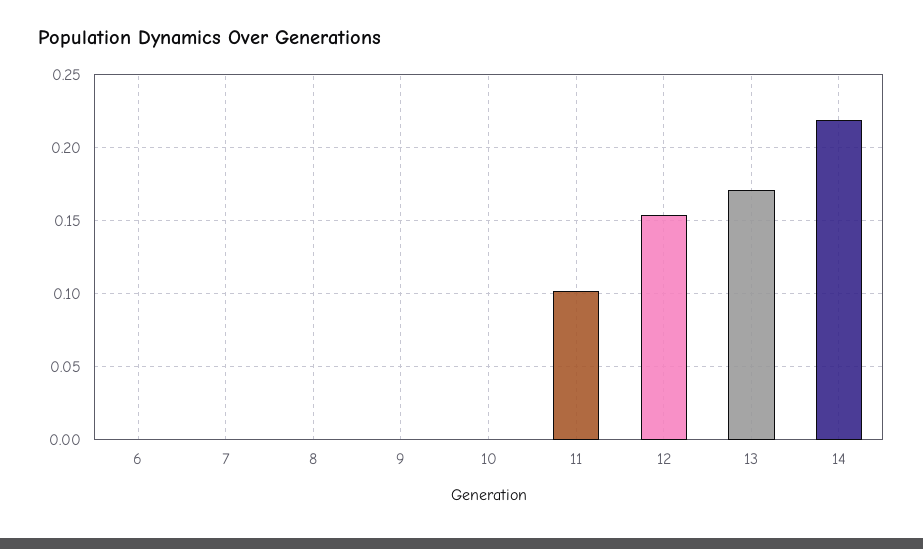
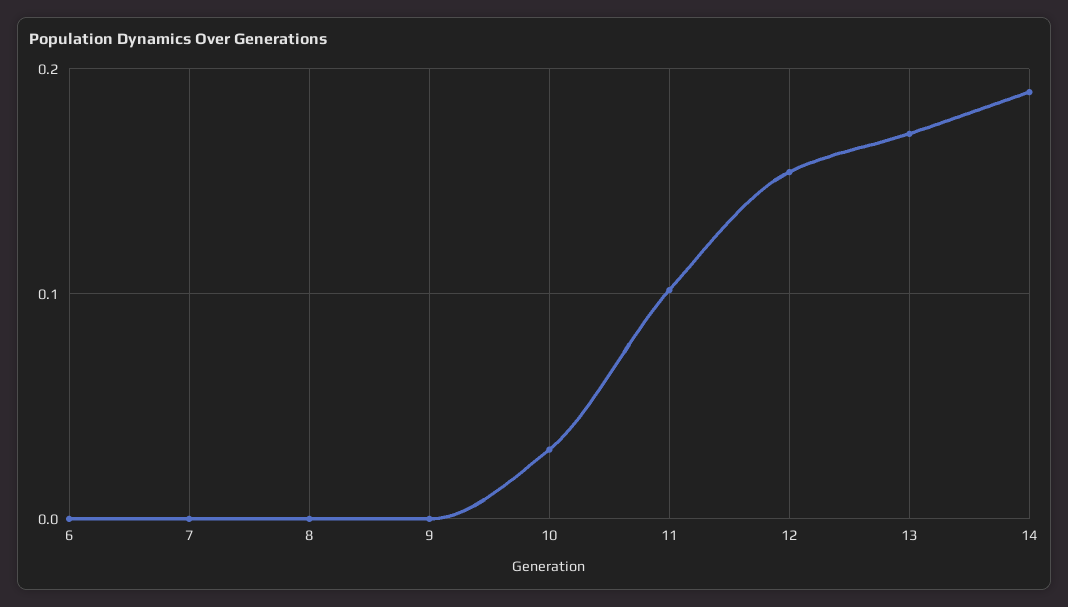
10: 0 -> 0.03
14: 0.22 -> 0.19

